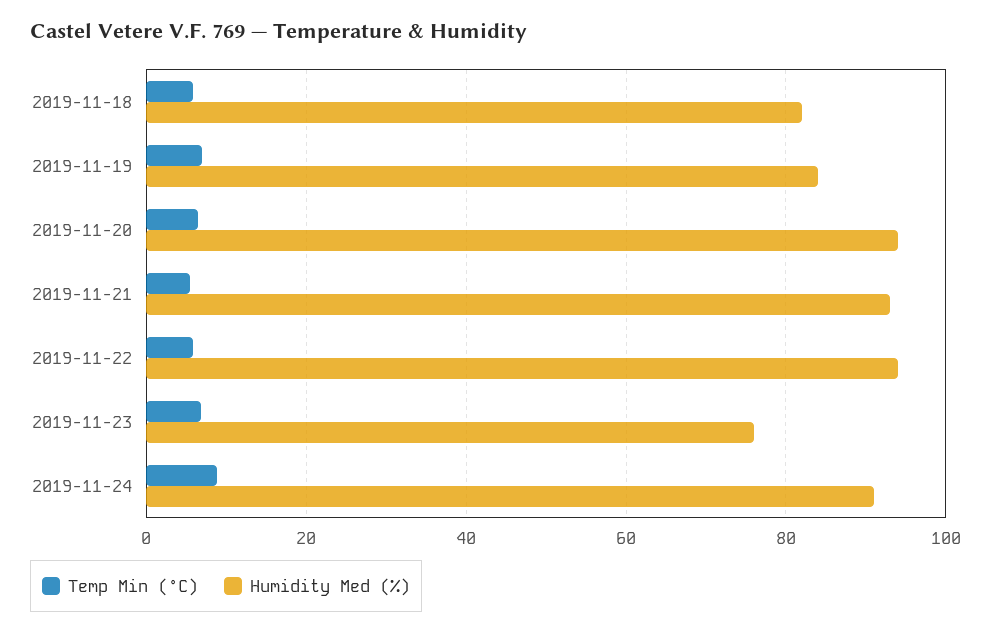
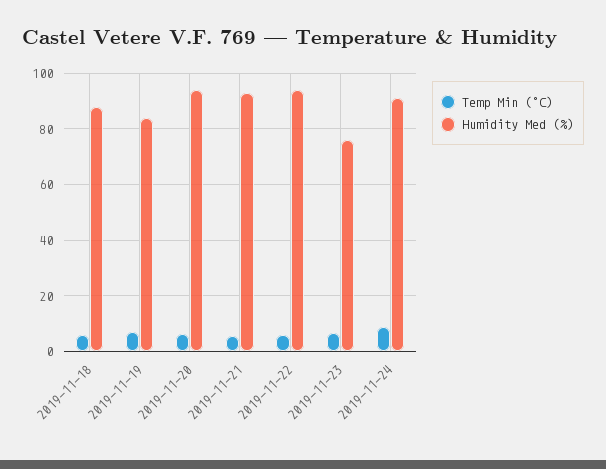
Humidity Med (%), 2019-11-18: 82 -> 87.5

